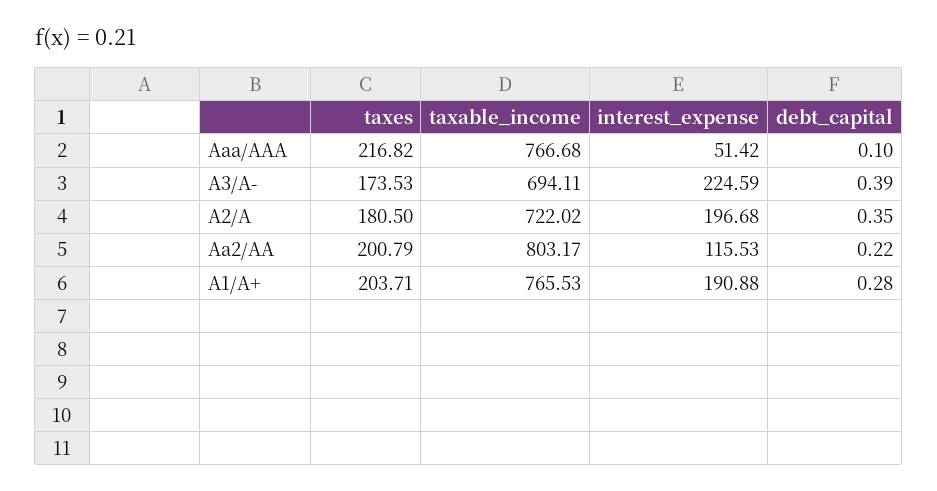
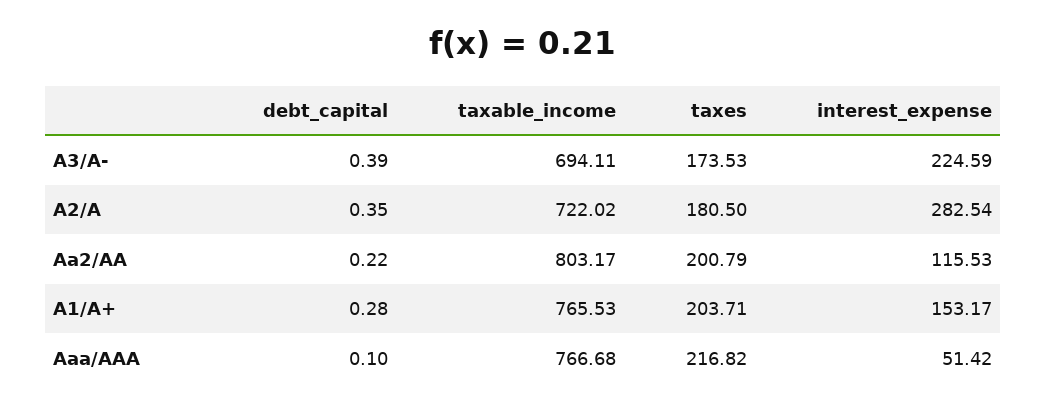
interest_expense, A2/A: 196.68 -> 282.54
interest_expense, A1/A+: 190.88 -> 153.17

